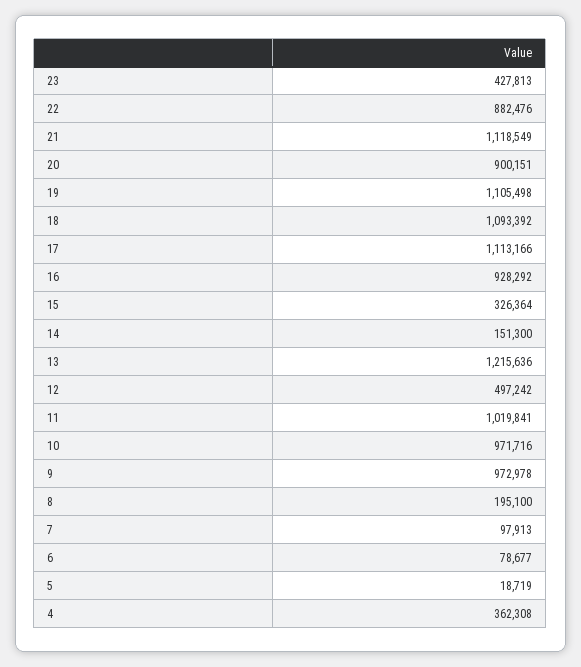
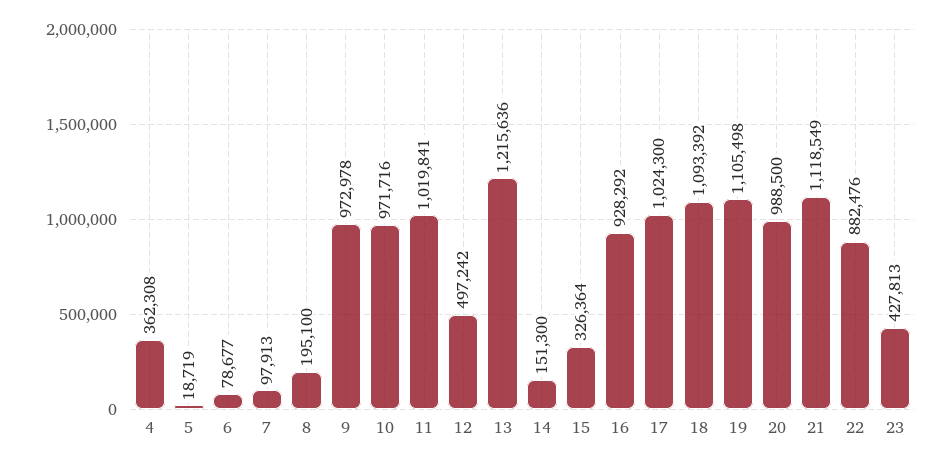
20: 900151 -> 988500
17: 1113166 -> 1024300

